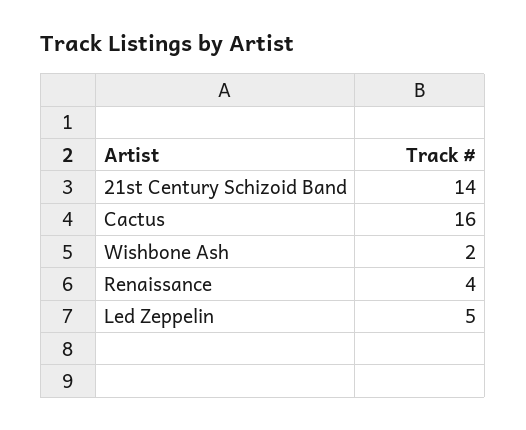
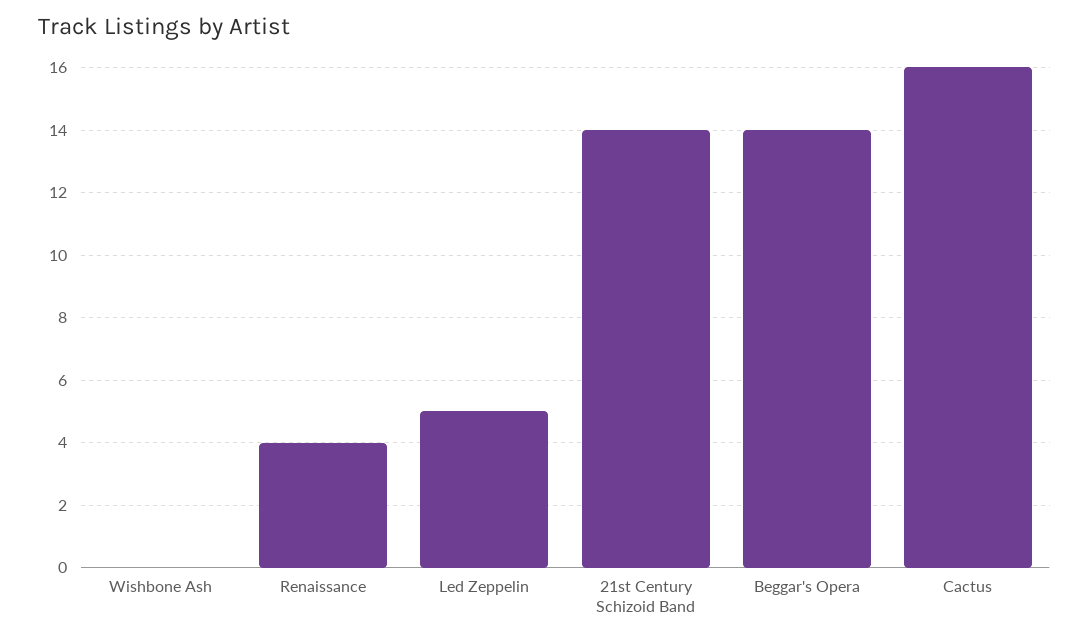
Wishbone Ash: 2 -> 0
Beggar's Opera: none -> 14

